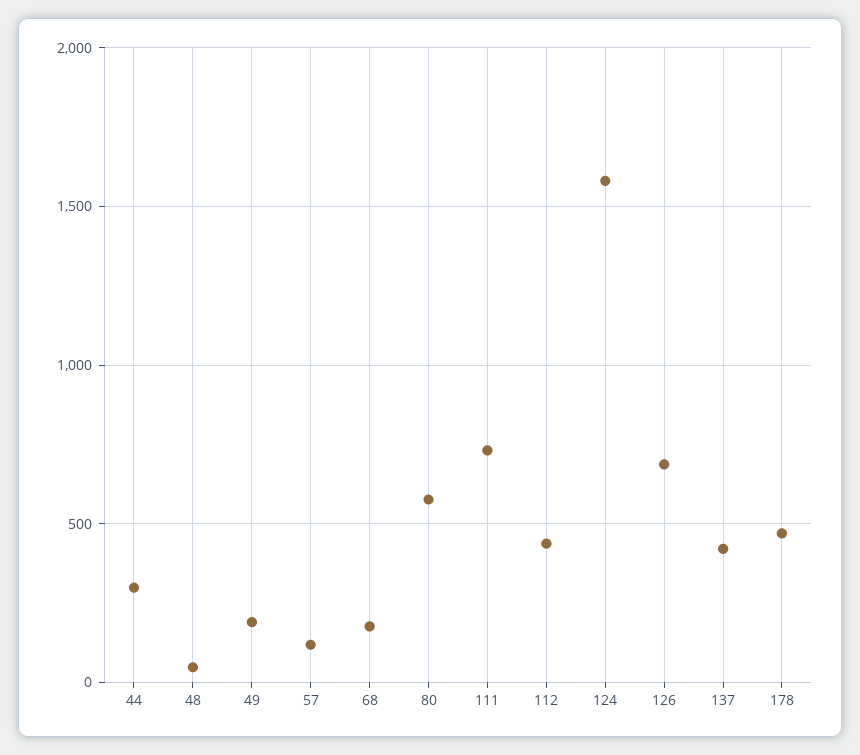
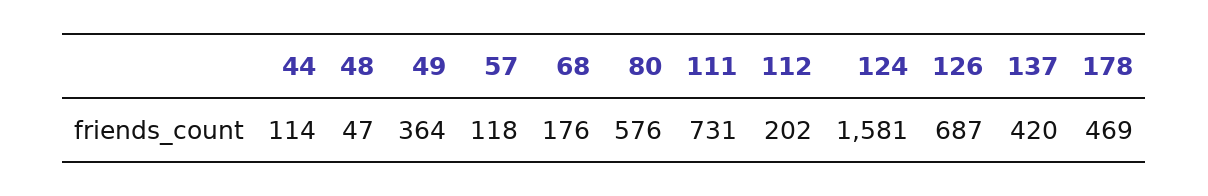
44: 300 -> 114
49: 200 -> 364
112: 450 -> 202

